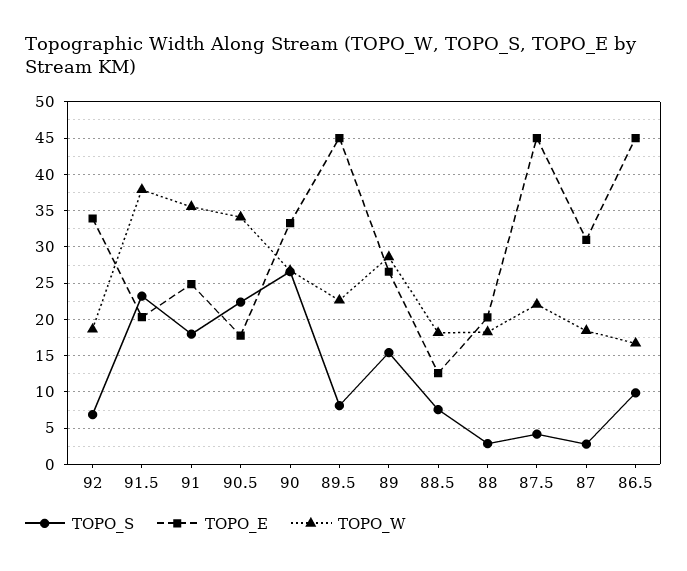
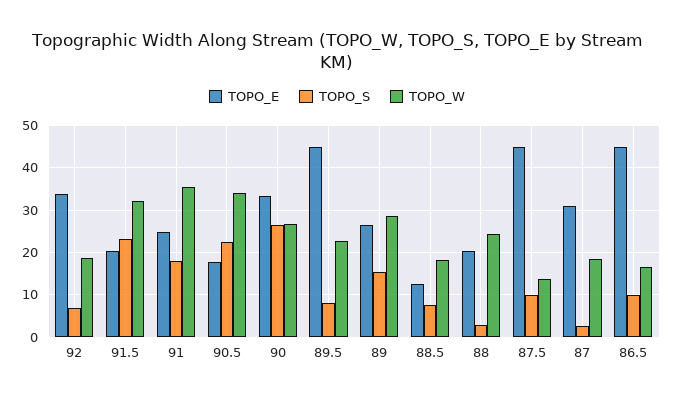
TOPO_W, 91.5: 38 -> 32
TOPO_W, 88: 18 -> 24
TOPO_S, 87.5: 4 -> 10
TOPO_W, 87.5: 22 -> 14

